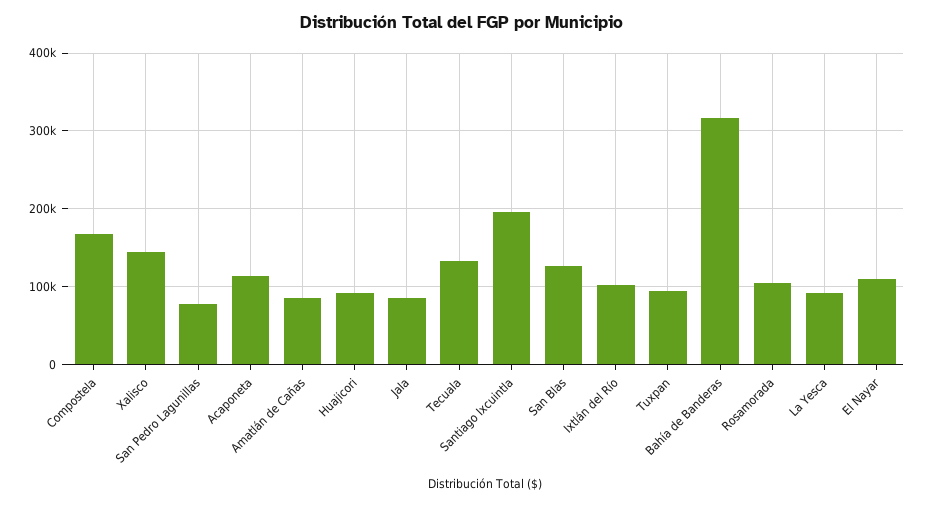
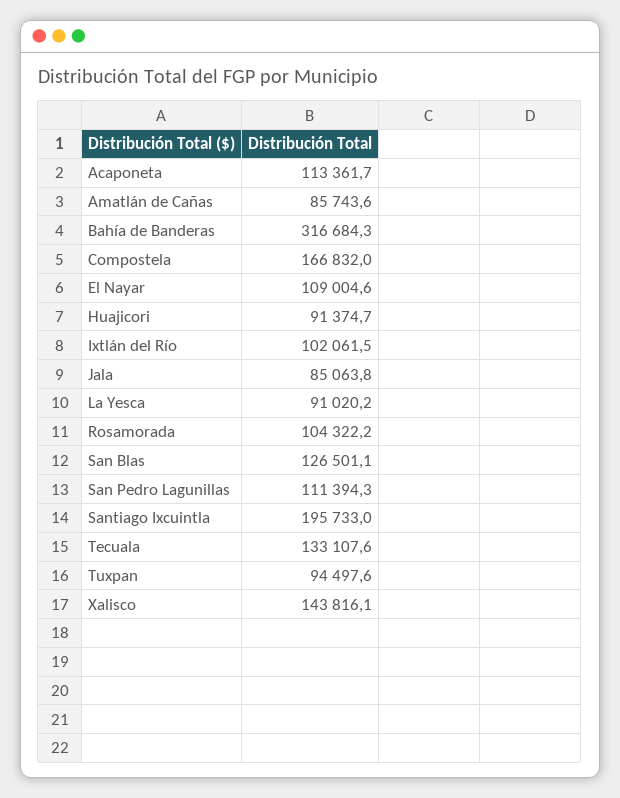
San Pedro Lagunillas: 80000 -> 111394.3

